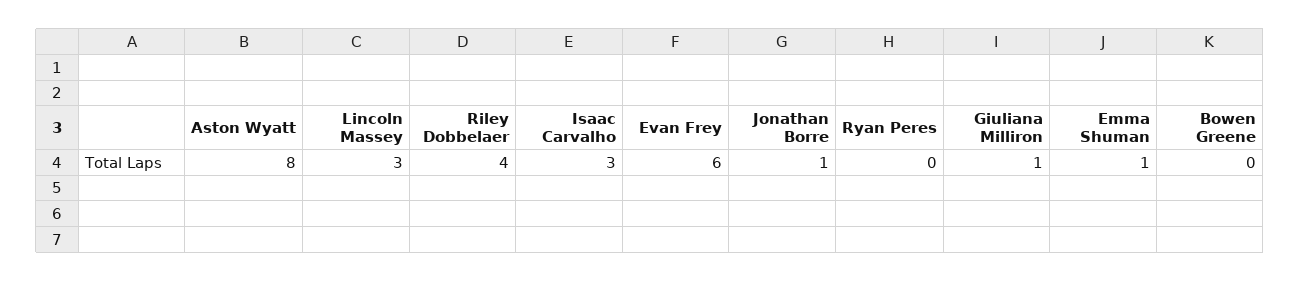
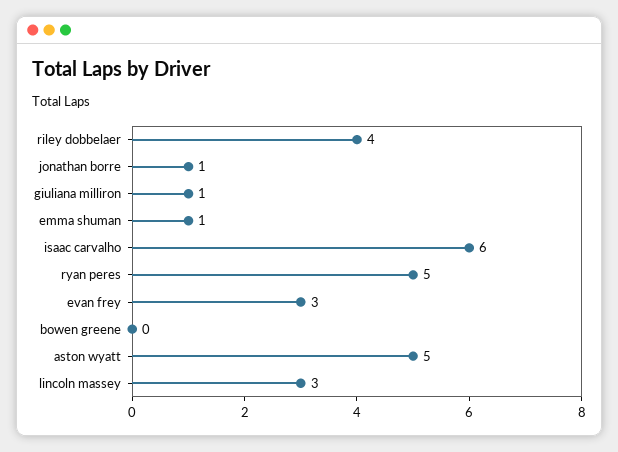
Aston Wyatt: 8 -> 5
Isaac Carvalho: 3 -> 6
Evan Frey: 6 -> 3
Ryan Peres: 0 -> 5

